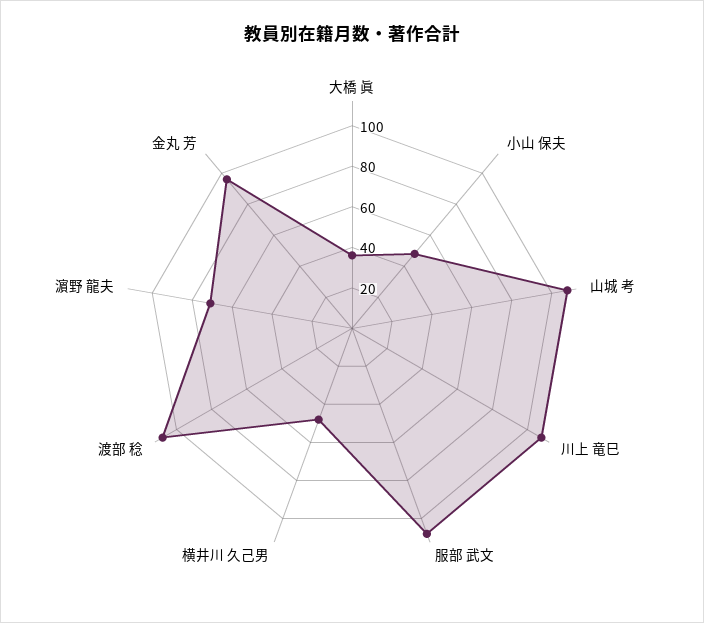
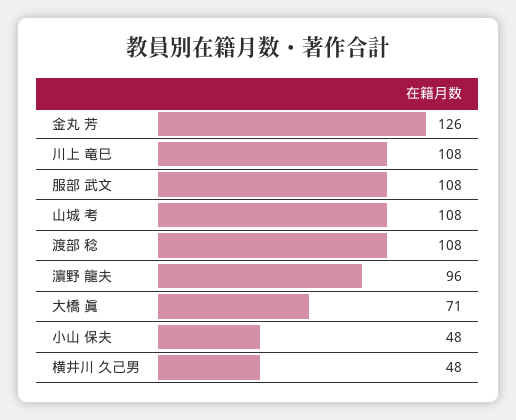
大橋 眞: 35 -> 71
濵野 龍夫: 70 -> 96
金丸 芳: 95 -> 126

